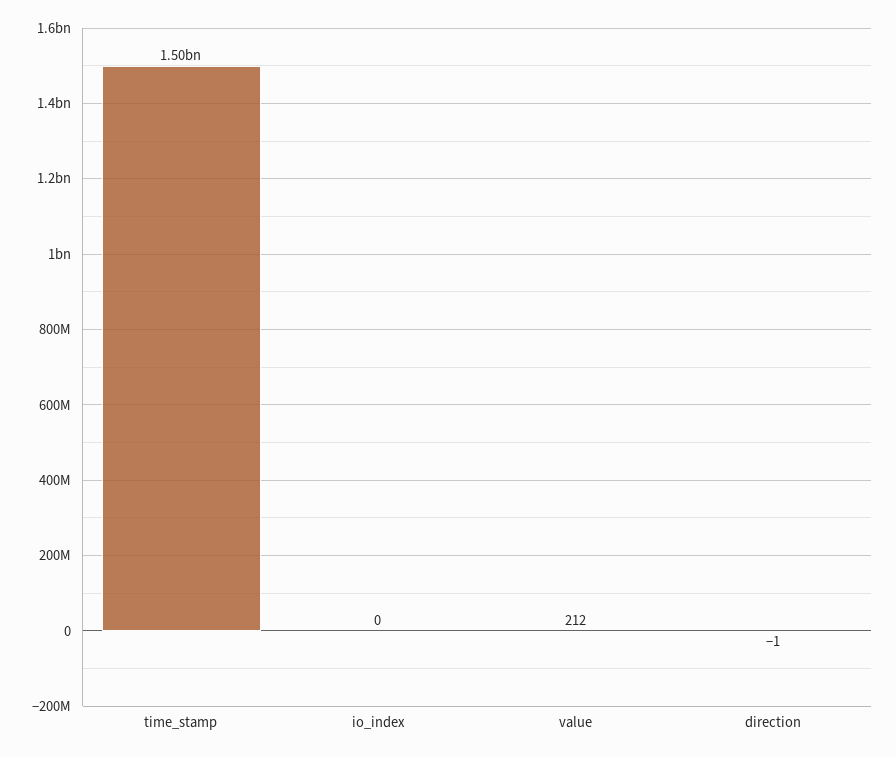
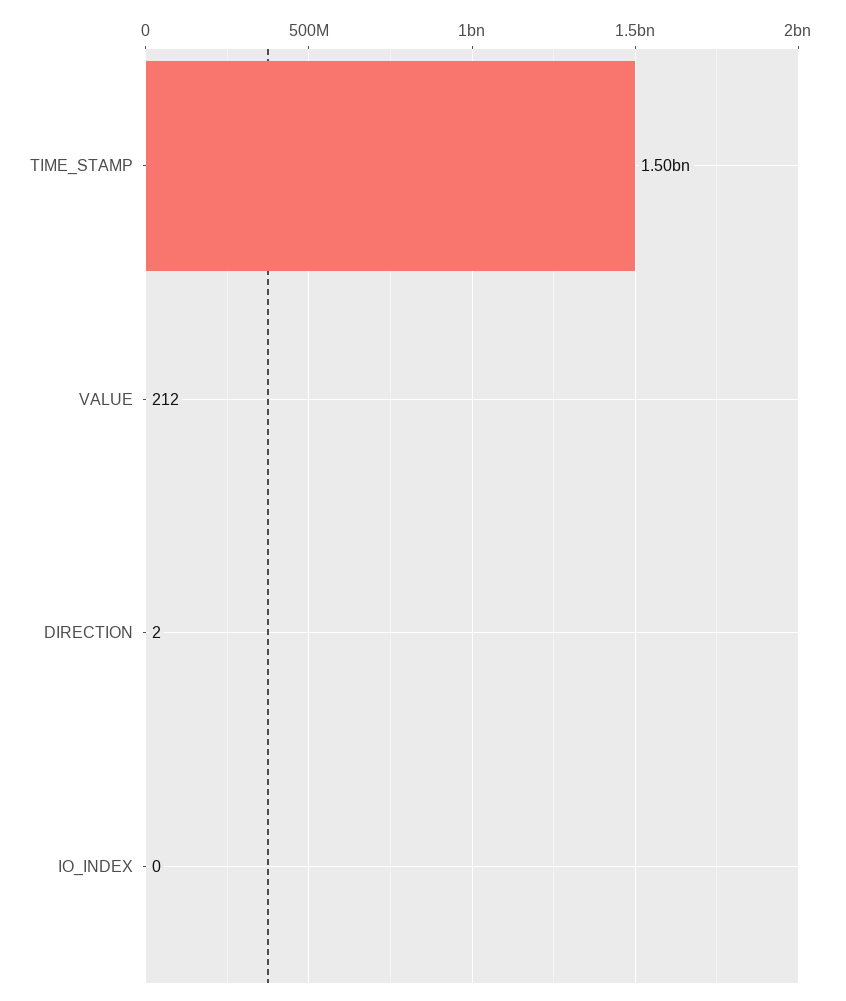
direction: -1 -> 2

